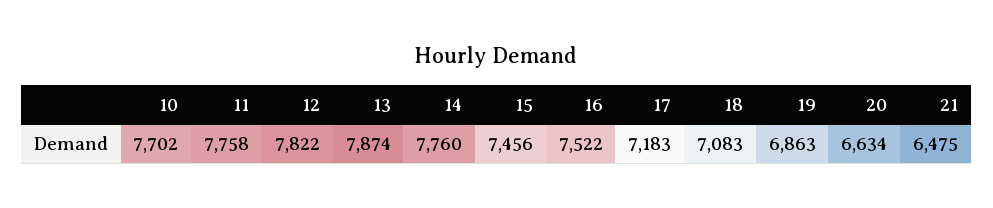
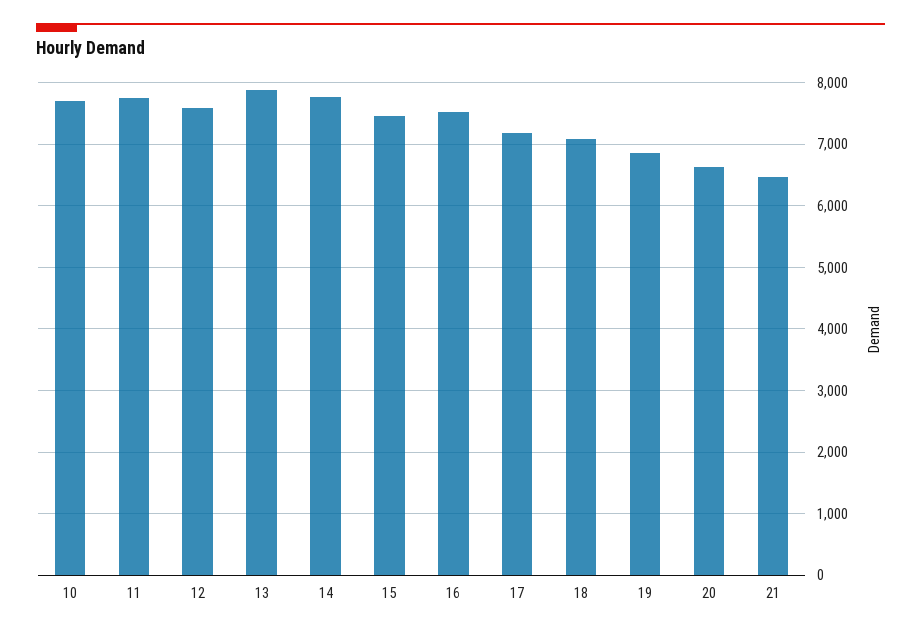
12: 7822 -> 7600

